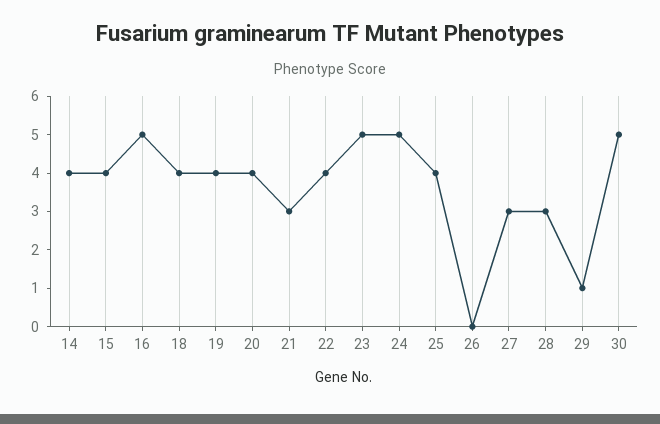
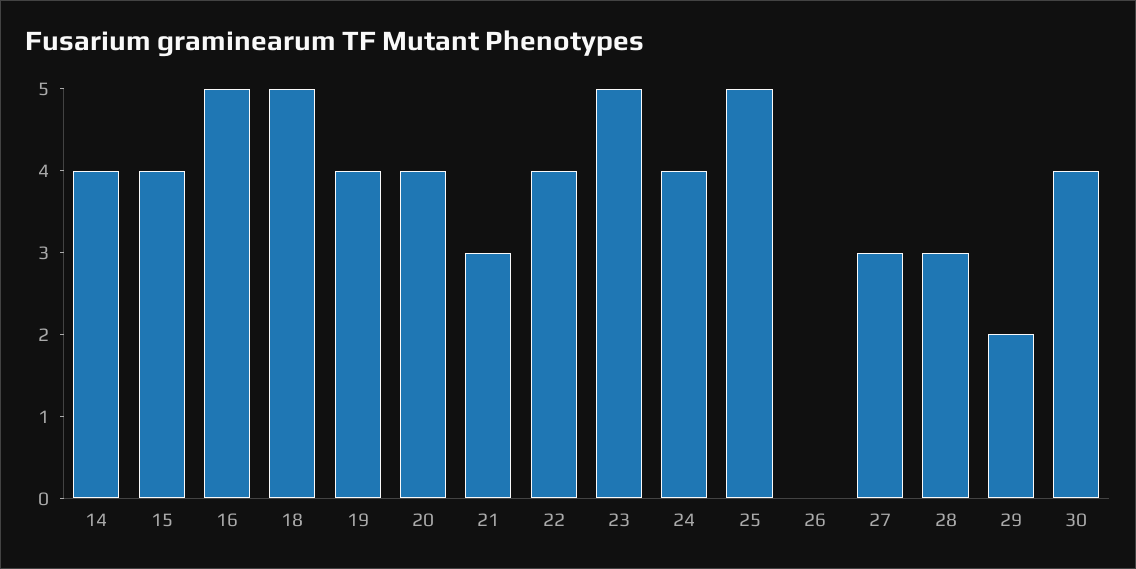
18: 4 -> 5
24: 5 -> 4
25: 4 -> 5
29: 1 -> 2
30: 5 -> 4

